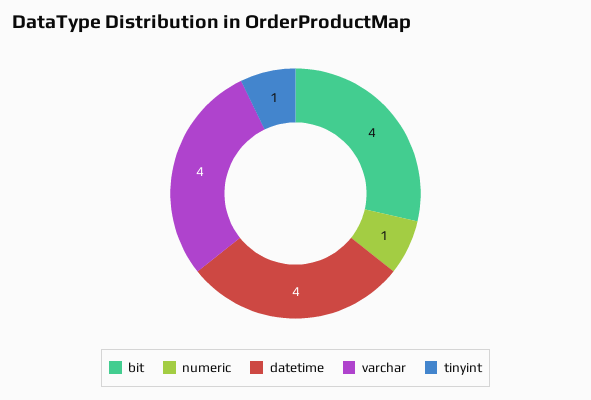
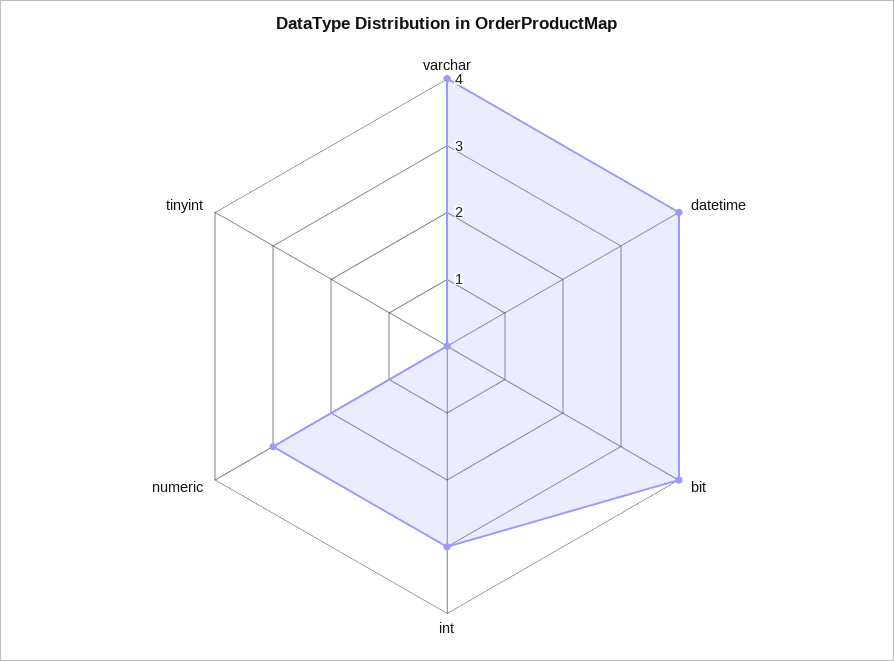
numeric: 1 -> 3
tinyint: 1 -> 0
int: none -> 3

